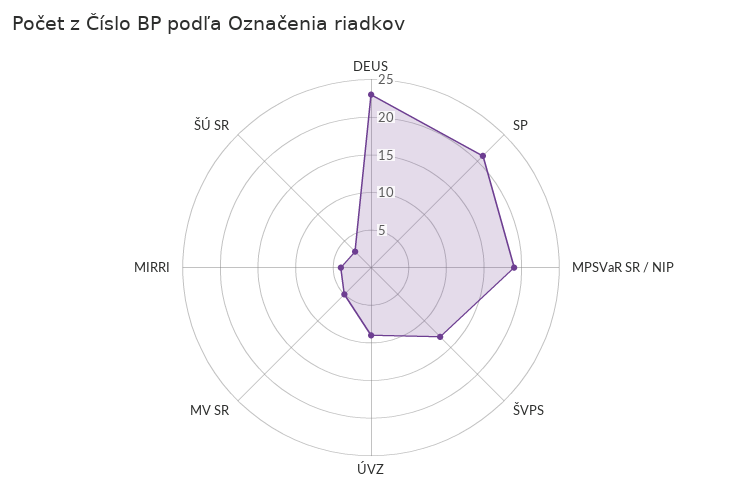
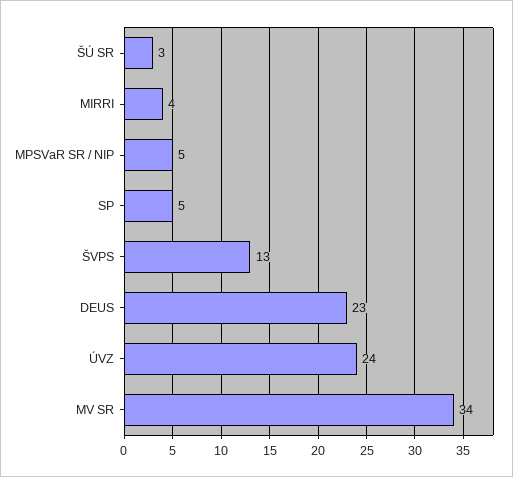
SP: 20 -> 5
MPSVaR SR / NIP: 20 -> 5
ÚVZ: 10 -> 24
MV SR: 5 -> 34

